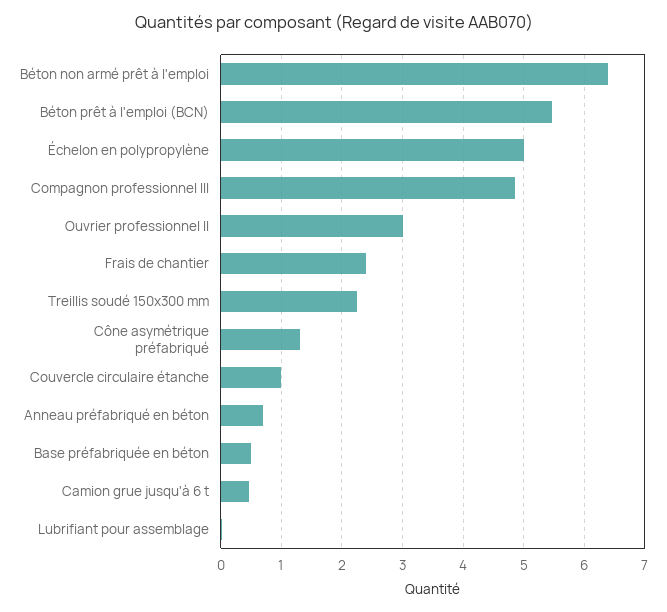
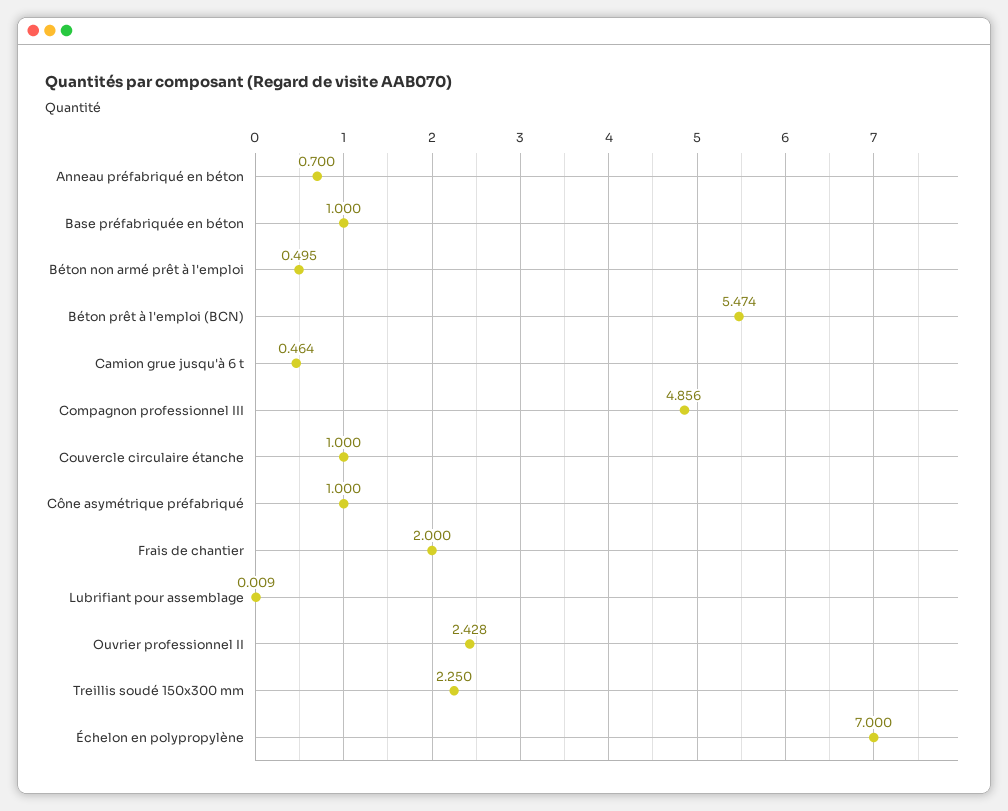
Béton non armé prêt à l'emploi: 6.4 -> 0.495
Échelon en polypropylène: 5 -> 7
Ouvrier professionnel II: 3 -> 2.428
Frais de chantier: 2.4 -> 2
Cône asymétrique préfabriqué: 1.3 -> 1
Base préfabriquée en béton: 0.5 -> 1

